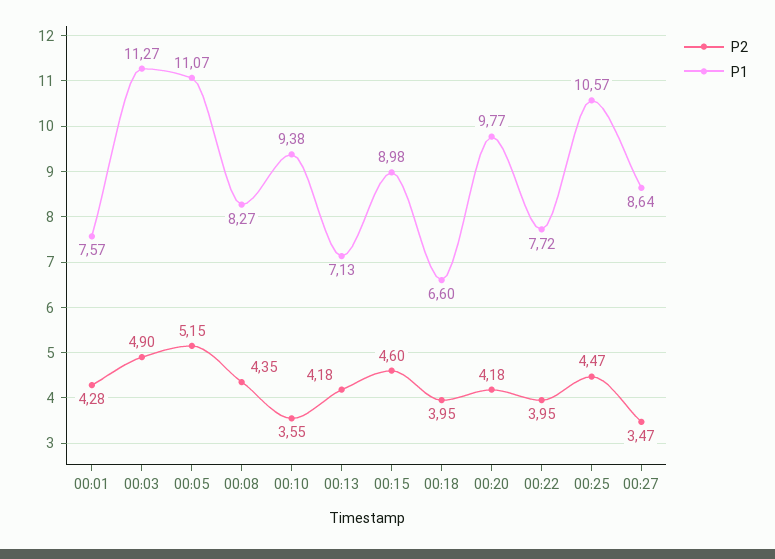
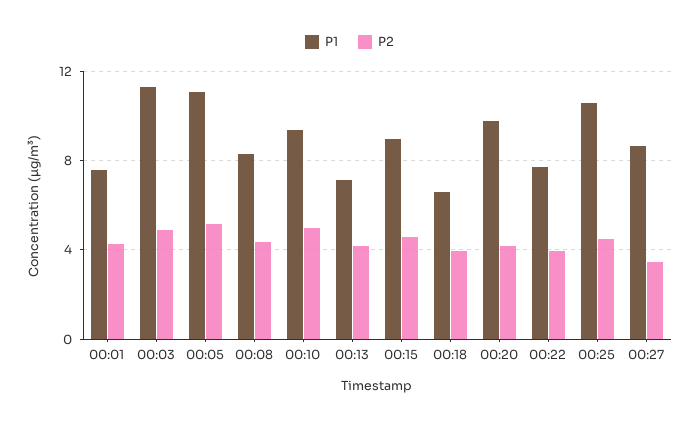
P2, 00:10: 3.55 -> 5

